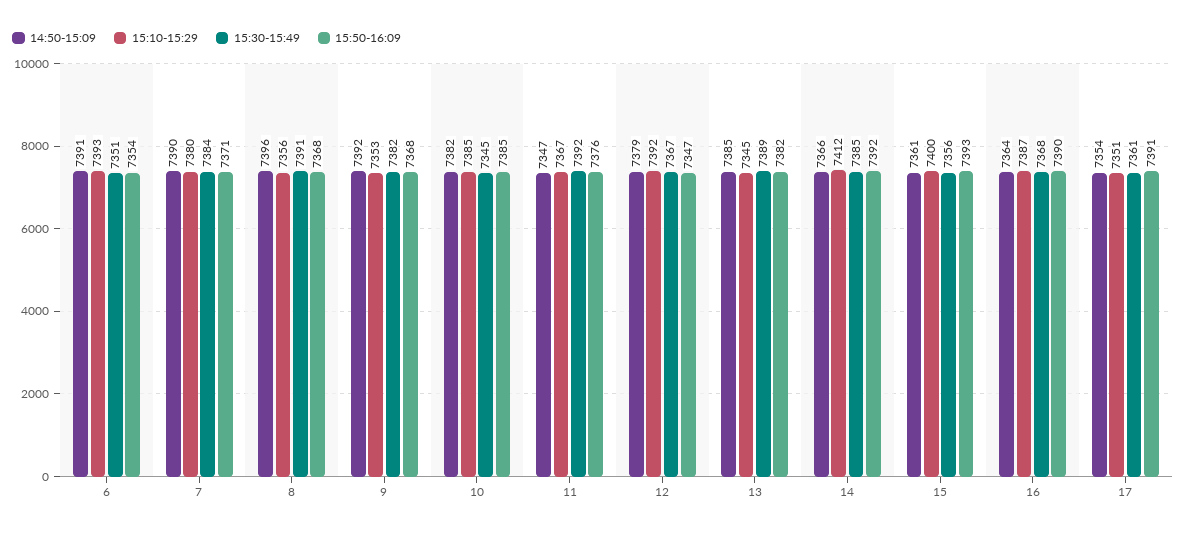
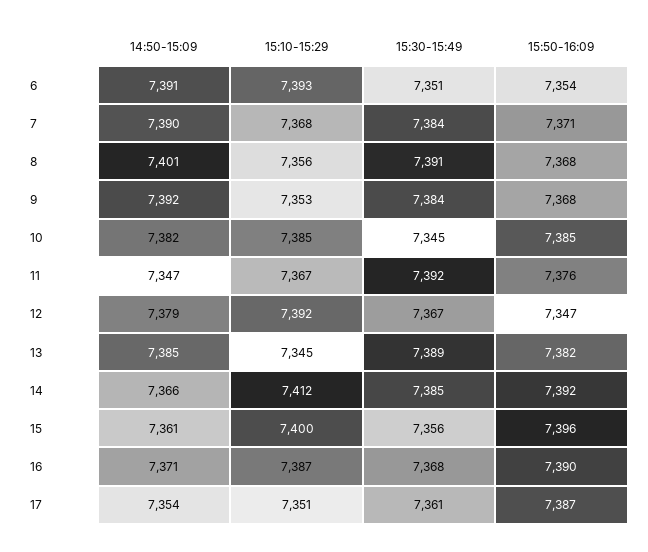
15:10-15:29, 7: 7380 -> 7368
14:50-15:09, 8: 7396 -> 7401
15:30-15:49, 9: 7382 -> 7384
15:50-16:09, 15: 7393 -> 7396
14:50-15:09, 16: 7364 -> 7371
15:50-16:09, 17: 7391 -> 7387

